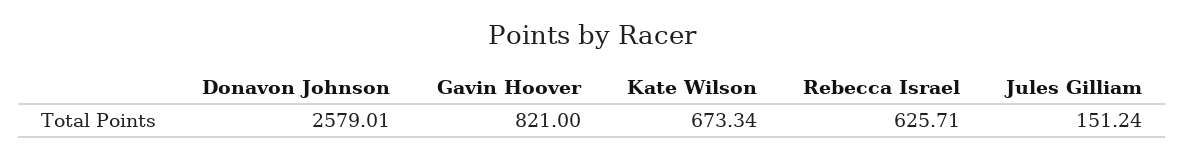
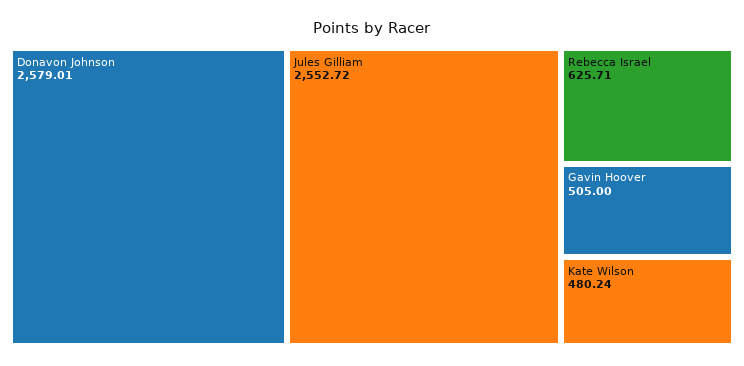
Gavin Hoover: 821 -> 505
Kate Wilson: 673.34 -> 480.24
Jules Gilliam: 151.24 -> 2552.72

